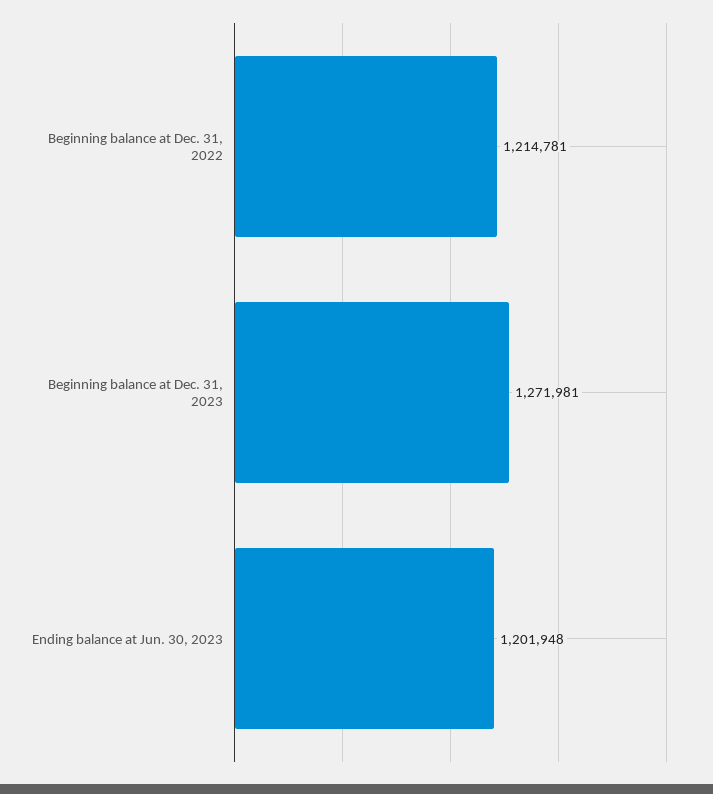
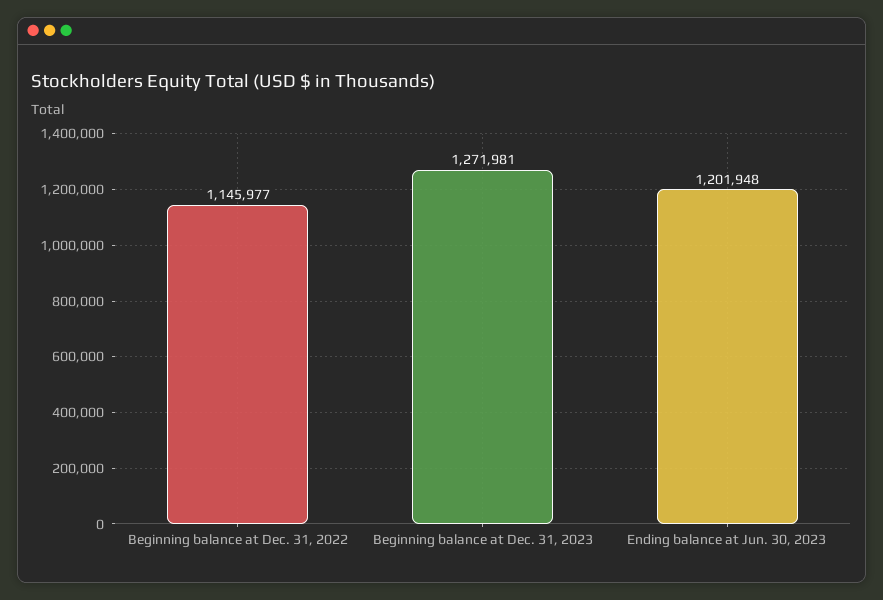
Beginning balance at Dec. 31, 2022: 1214781 -> 1145977

